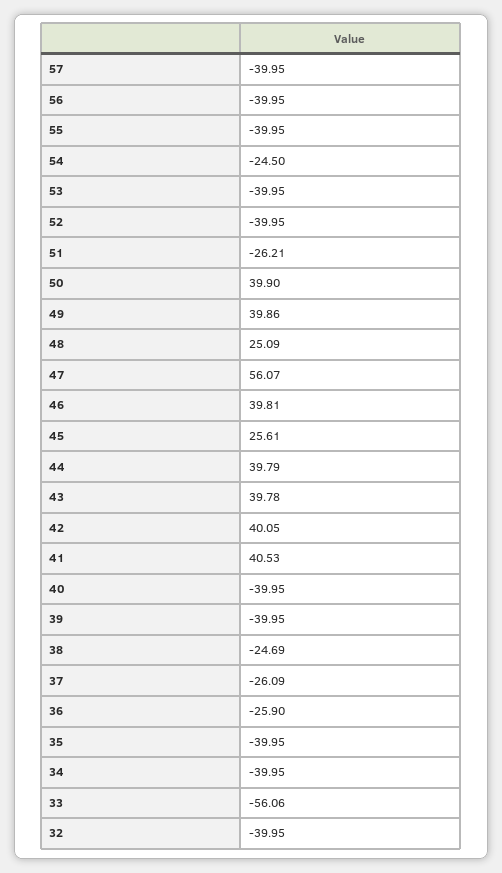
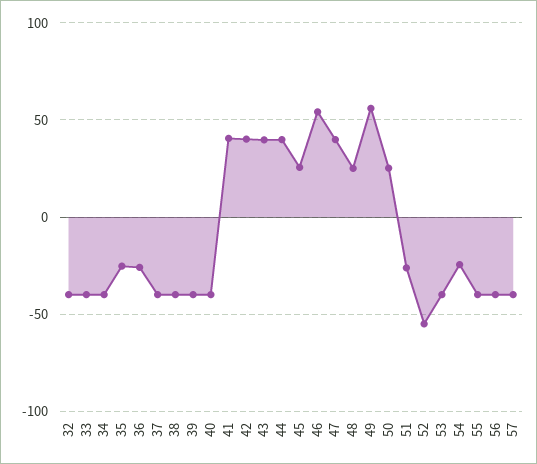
52: -39.95 -> -55
50: 39.9 -> 25
49: 39.86 -> 55
47: 56.07 -> 40
46: 39.81 -> 55
38: -24.69 -> -40
37: -26.09 -> -40
35: -39.95 -> -25
33: -56.06 -> -40

